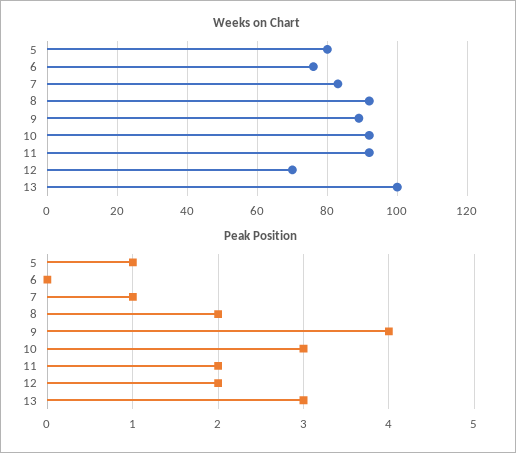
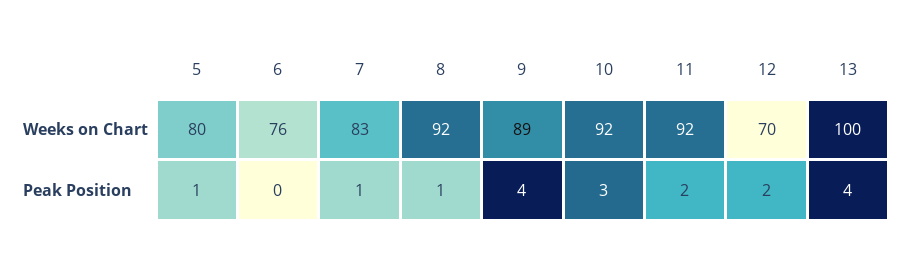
Peak Position, 8: 2 -> 1
Peak Position, 13: 3 -> 4

